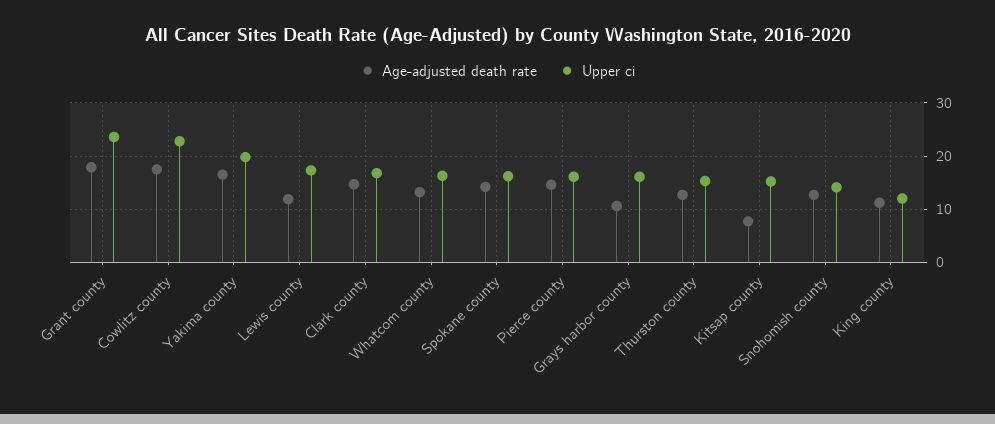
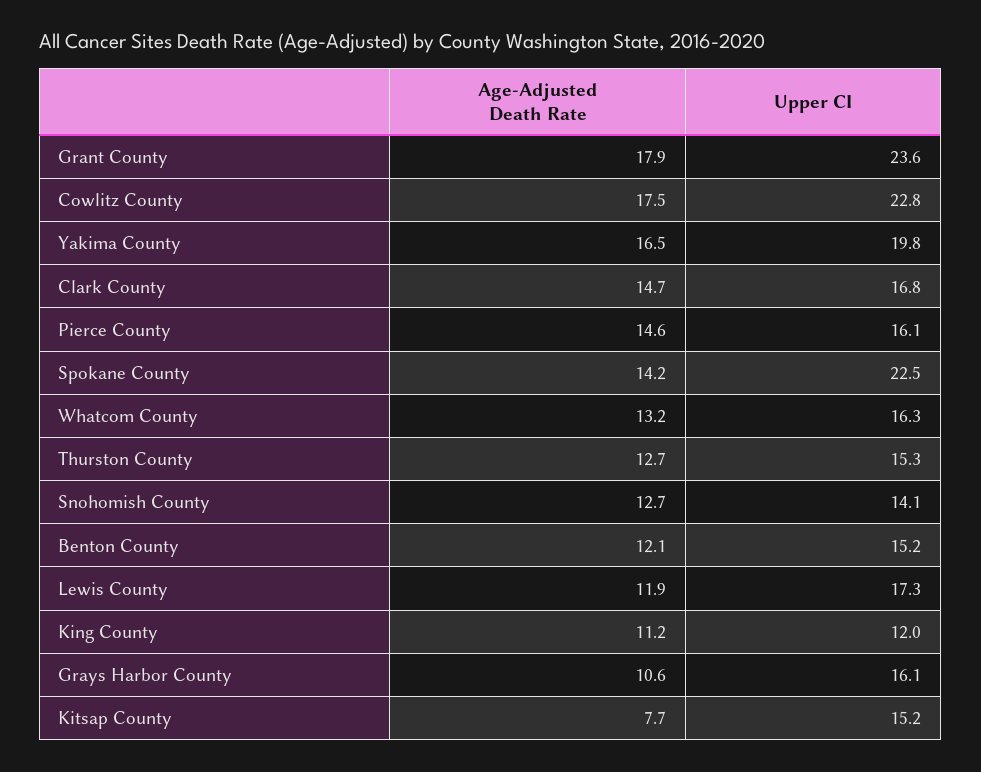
Upper ci, Spokane county: 16 -> 22.5
Age-adjusted death rate, Benton County: none -> 12.1
Upper ci, Benton County: none -> 15.2

